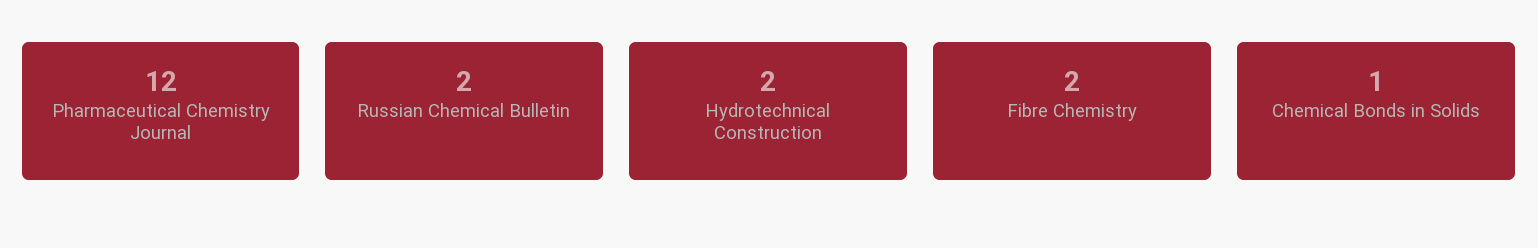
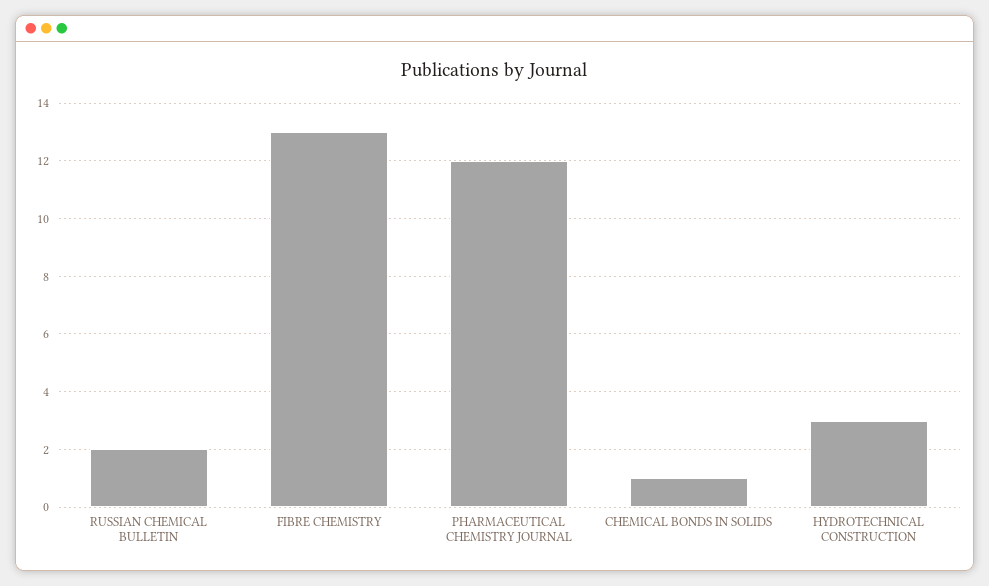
Hydrotechnical Construction: 2 -> 3
Fibre Chemistry: 2 -> 13

